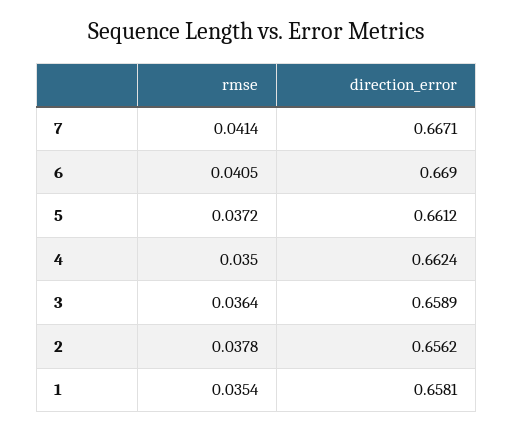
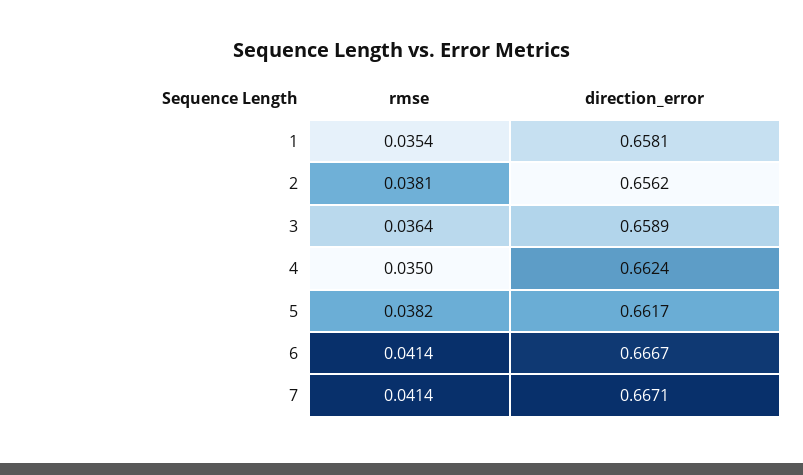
rmse, 6: 0.0405 -> 0.0414
direction_error, 6: 0.669 -> 0.6667
rmse, 5: 0.0372 -> 0.0382
direction_error, 5: 0.6612 -> 0.6617
rmse, 2: 0.0378 -> 0.0381

